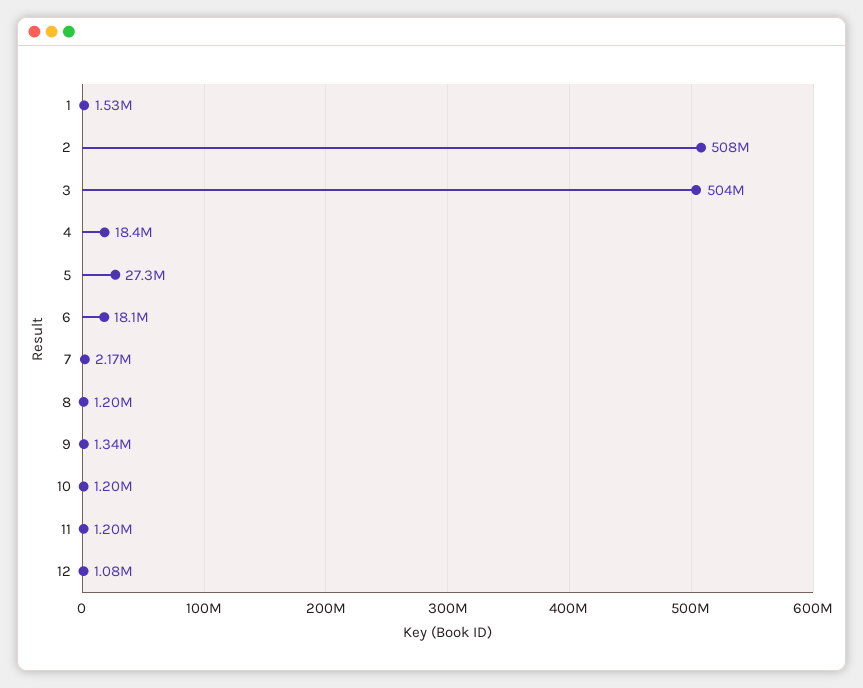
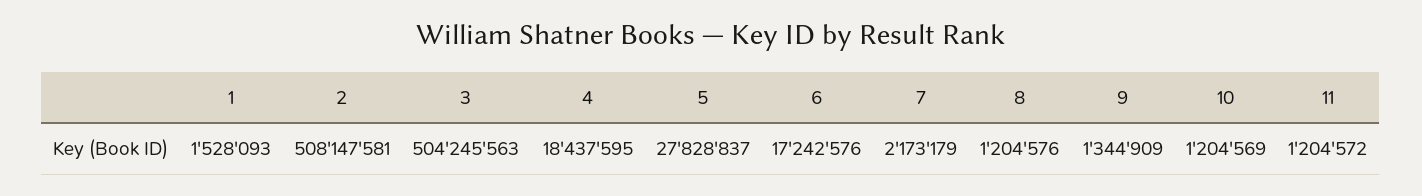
5: 27300000 -> 27828837
6: 18100000 -> 17242576
12: 1080000 -> none

